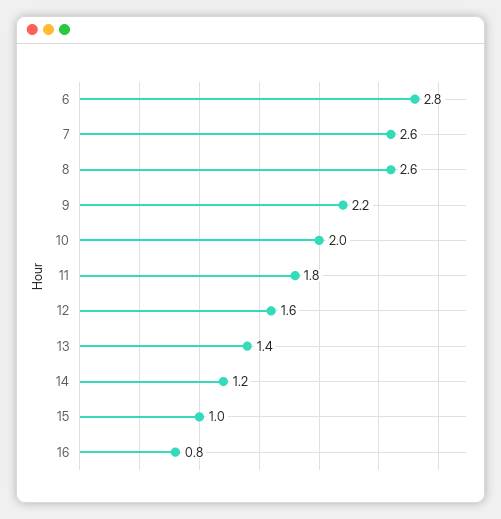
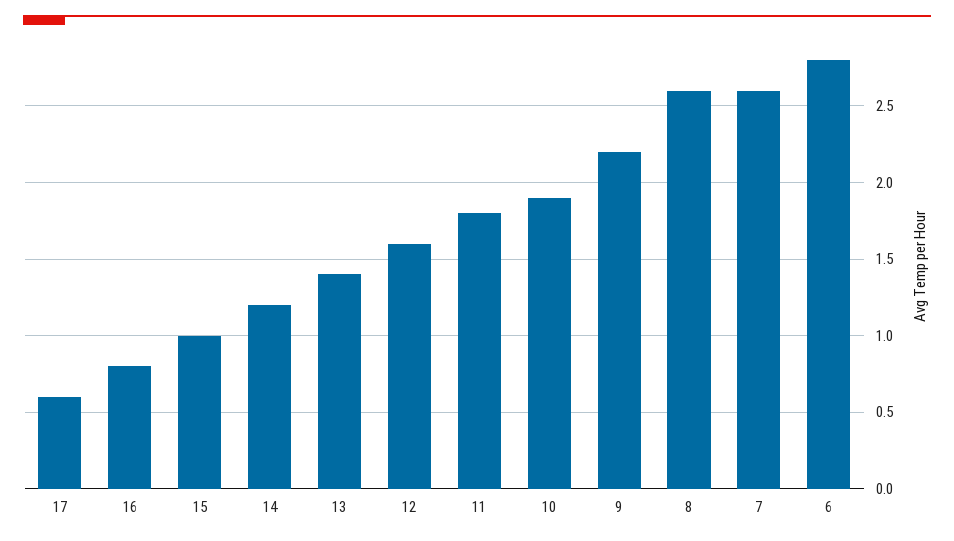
10: 2 -> 1.9
17: none -> 0.6

